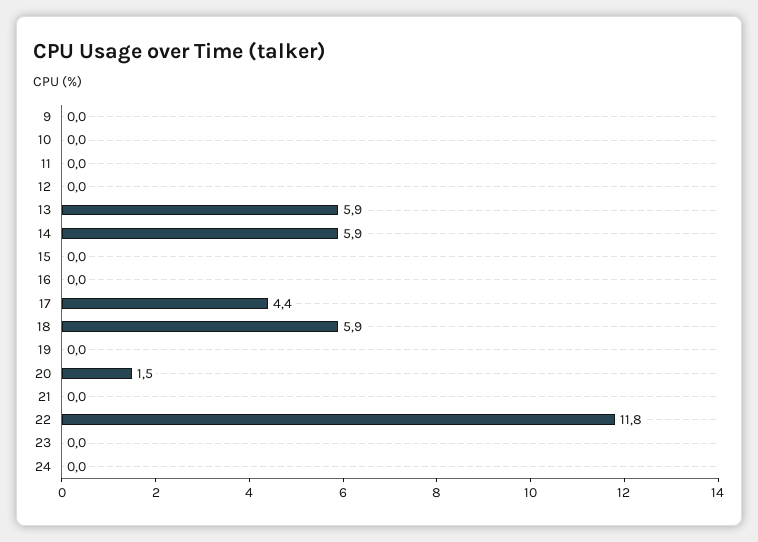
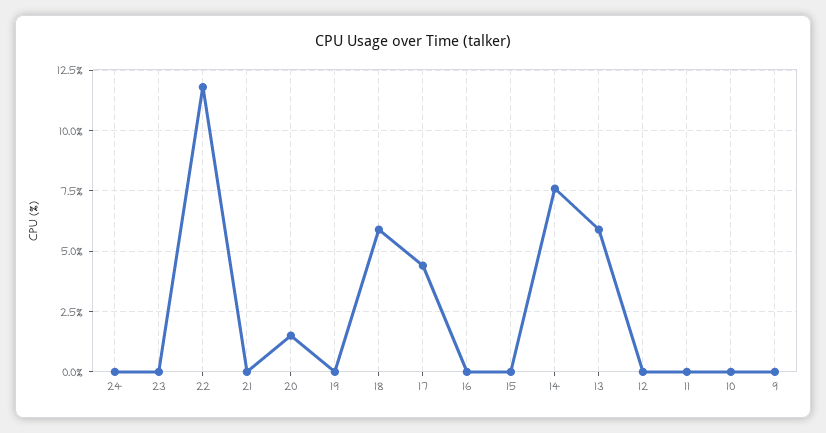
14: 5.9 -> 7.5

